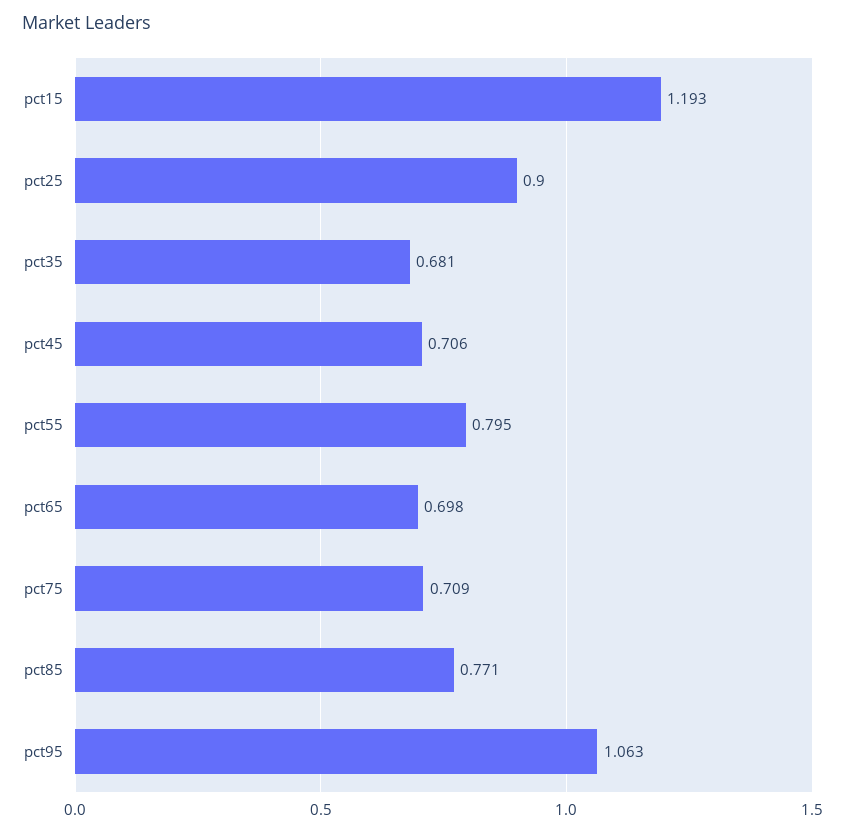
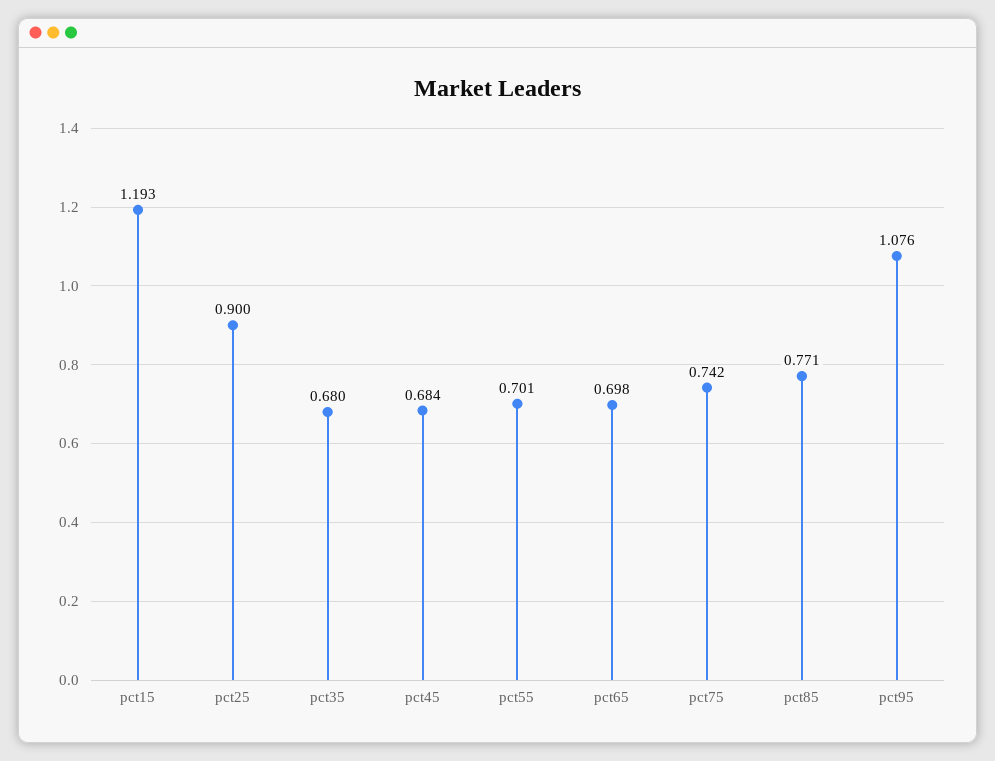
pct35: 0.681 -> 0.68
pct45: 0.706 -> 0.684
pct55: 0.795 -> 0.701
pct75: 0.709 -> 0.742
pct95: 1.063 -> 1.076

